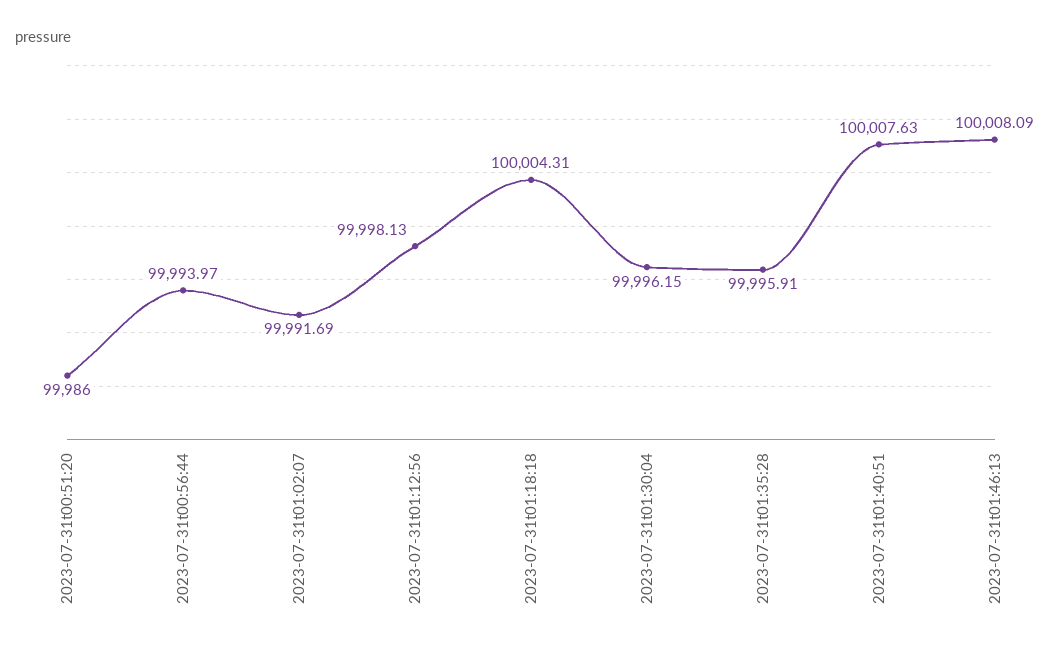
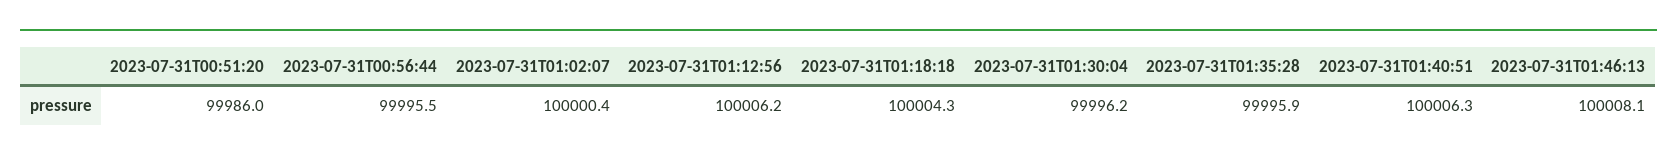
2023-07-31t00:56:44: 99993.97 -> 99995.5
2023-07-31t01:02:07: 99991.69 -> 100000.4
2023-07-31t01:12:56: 99998.13 -> 100006.2
2023-07-31t01:40:51: 100007.63 -> 100006.3

